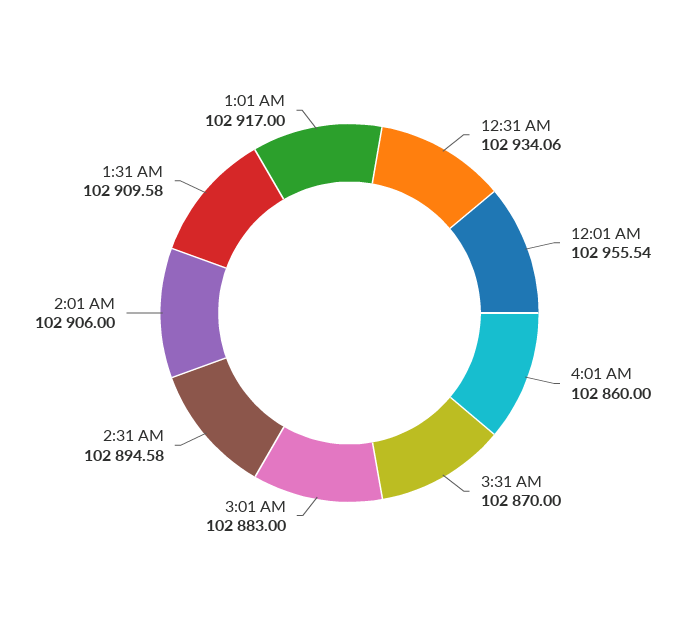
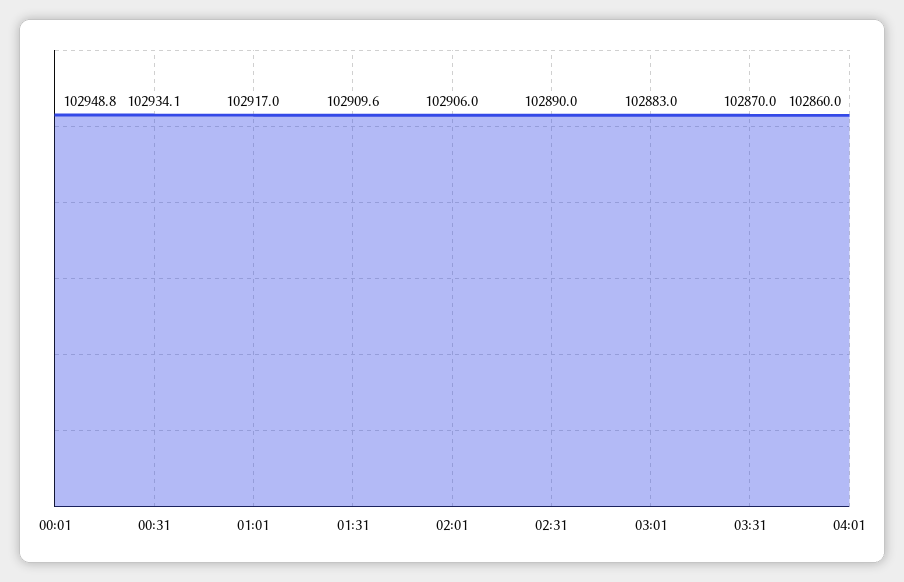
12:01 AM: 102955.54 -> 102948.8
2:31 AM: 102894.58 -> 102890

